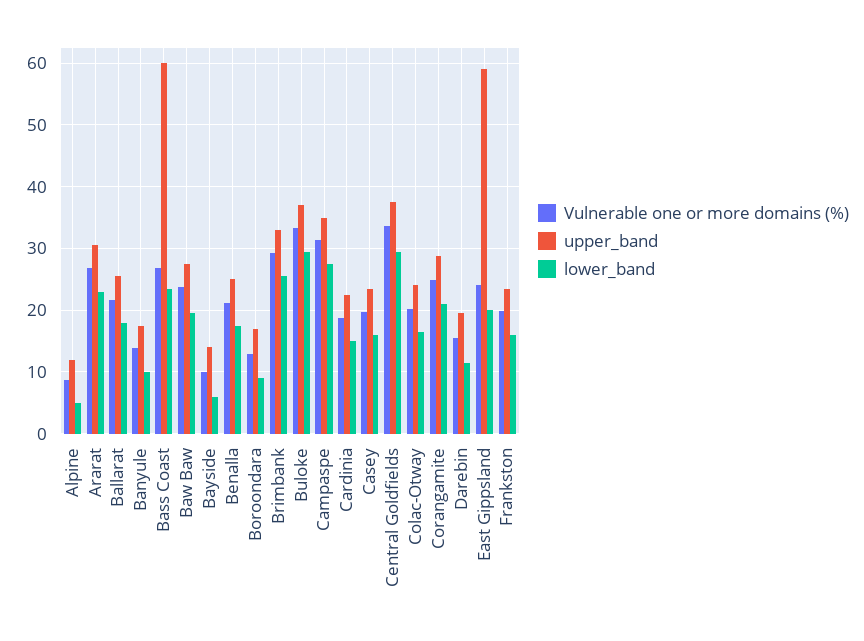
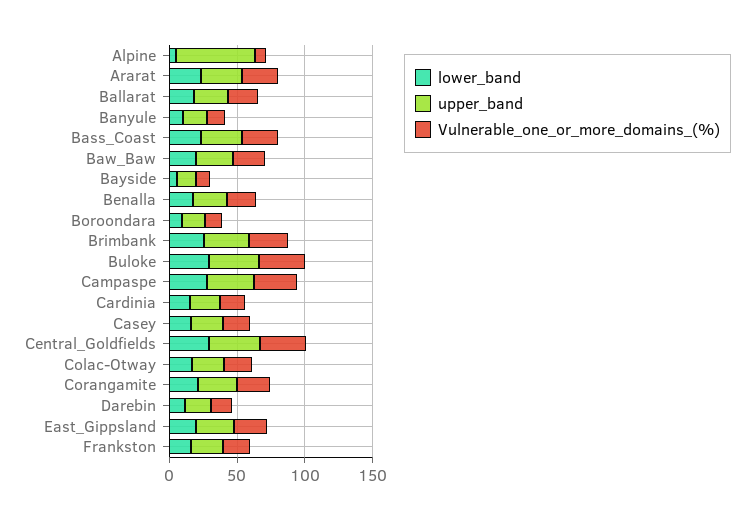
upper_band, Alpine: 12 -> 60
upper_band, Bass Coast: 60 -> 30
upper_band, East Gippsland: 59 -> 30

